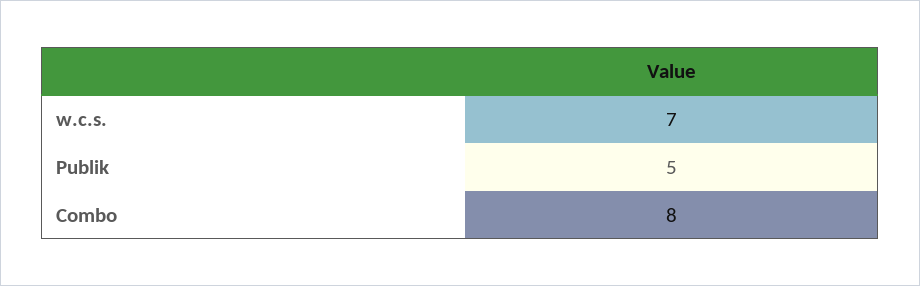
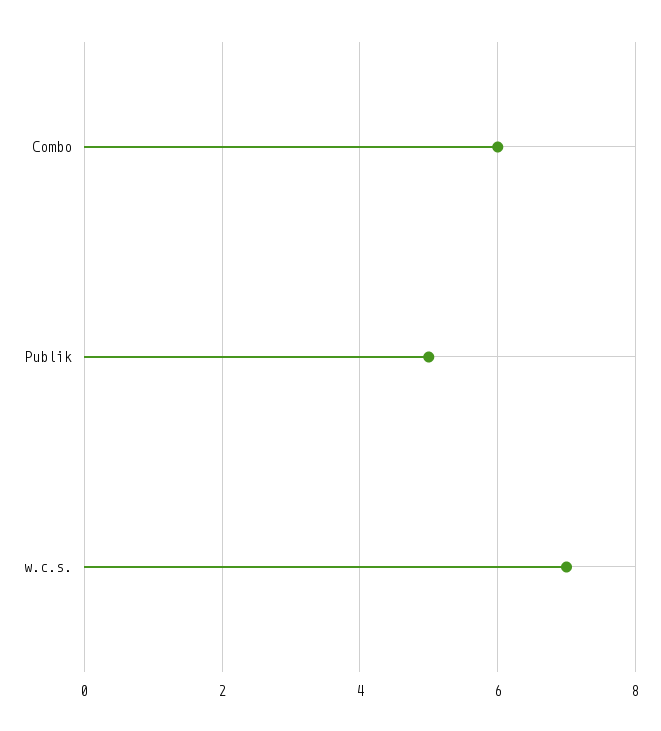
Combo: 8 -> 6

